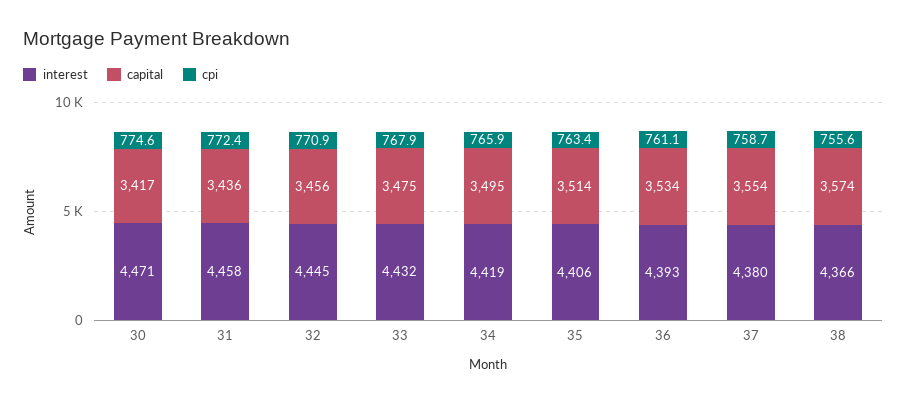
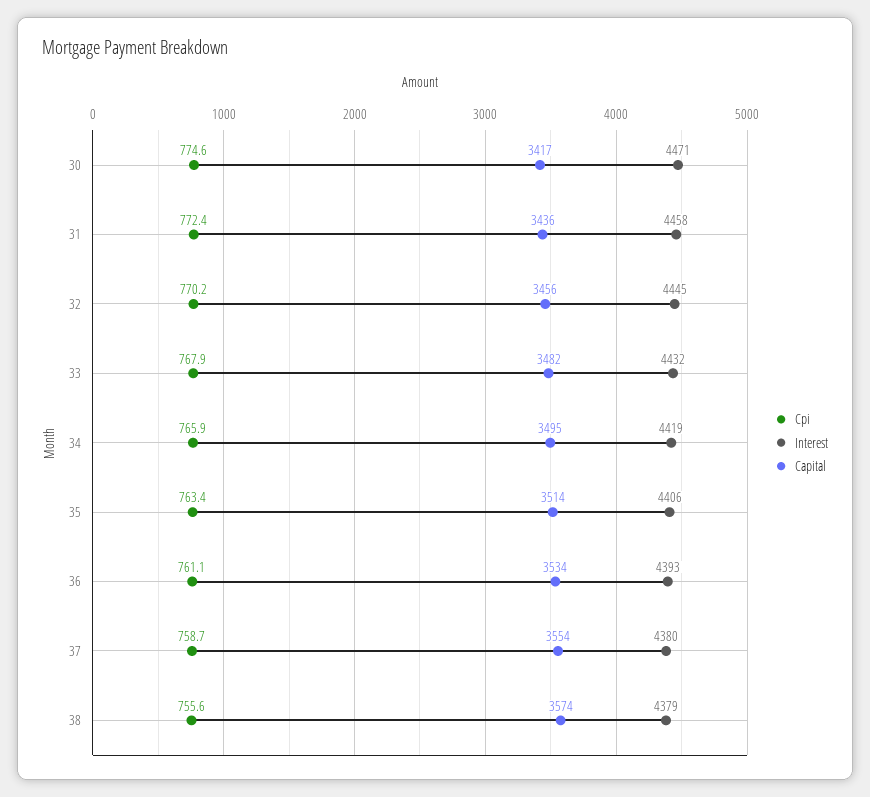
cpi, 32: 770.9 -> 770.2
capital, 33: 3475 -> 3482
interest, 38: 4366 -> 4379

